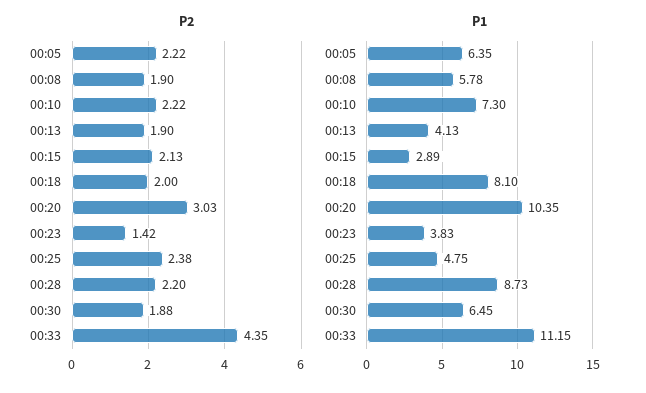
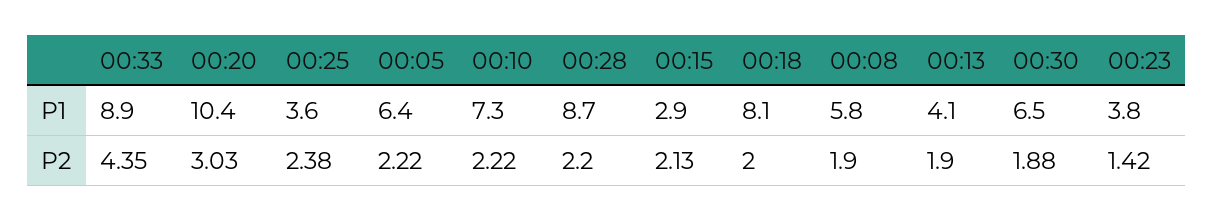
P1, 00:25: 4.75 -> 3.6
P1, 00:33: 11.15 -> 8.9

